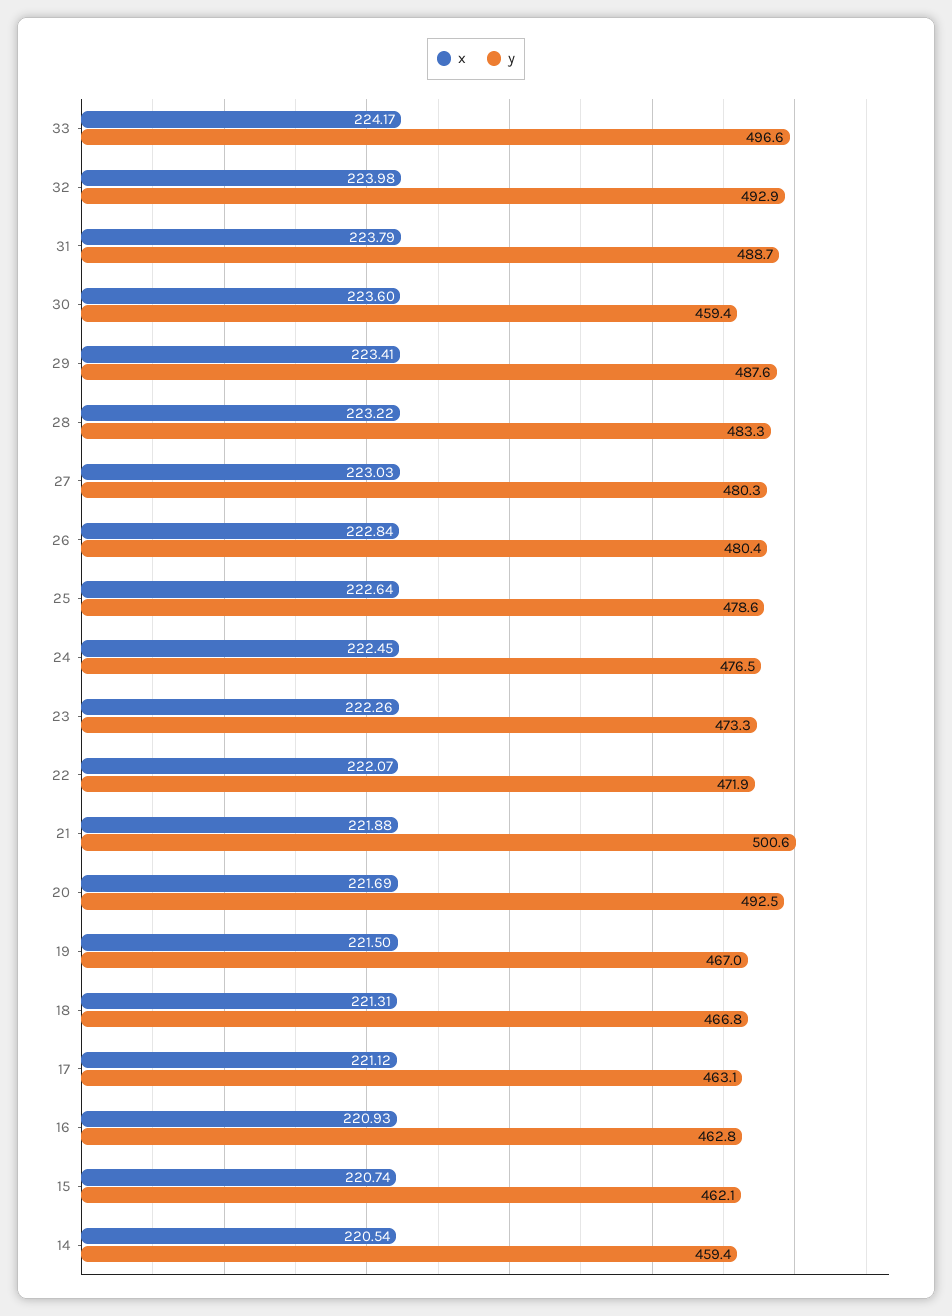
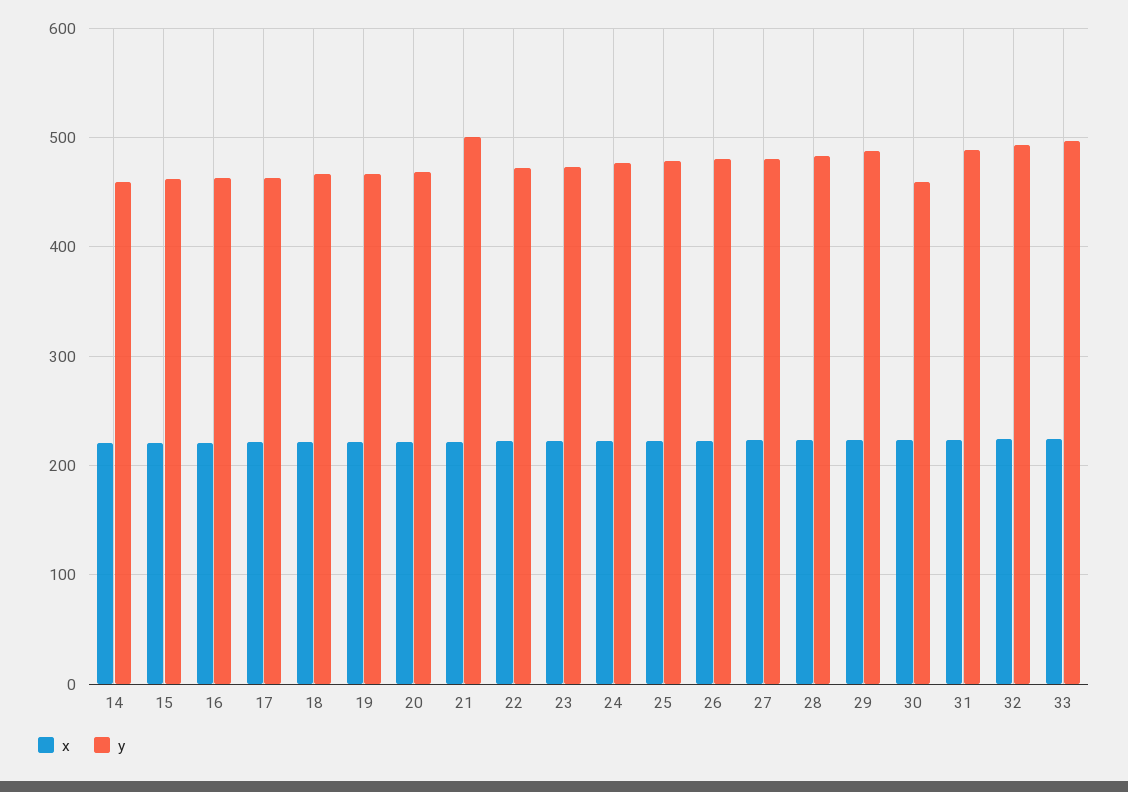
y, 20: 492.5 -> 470

